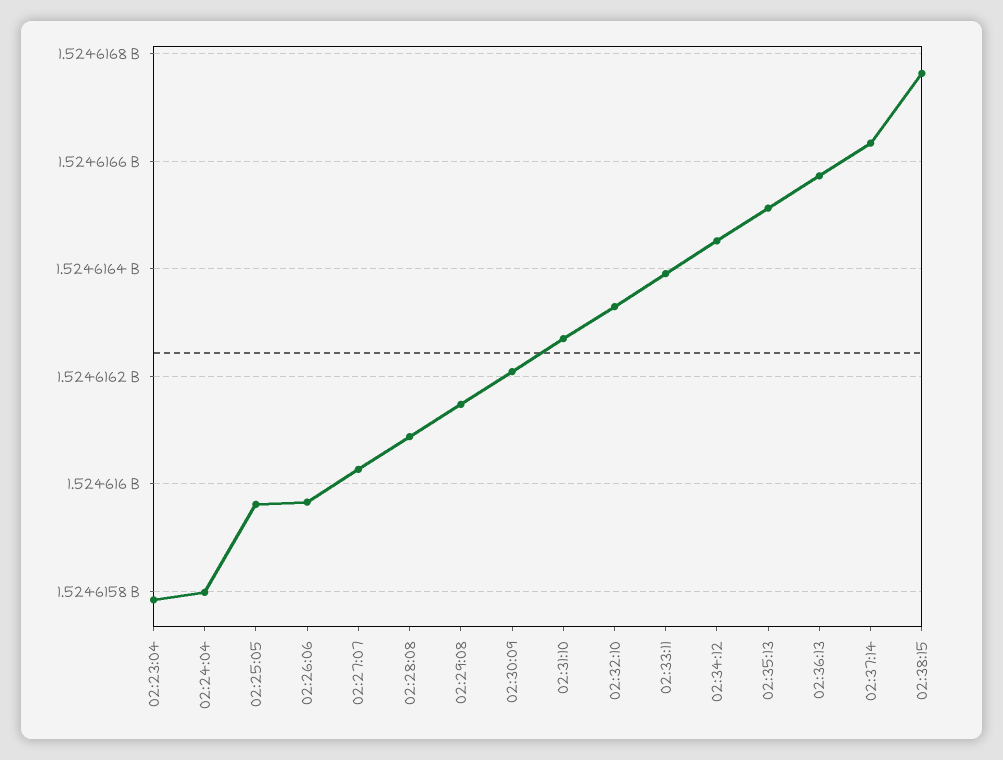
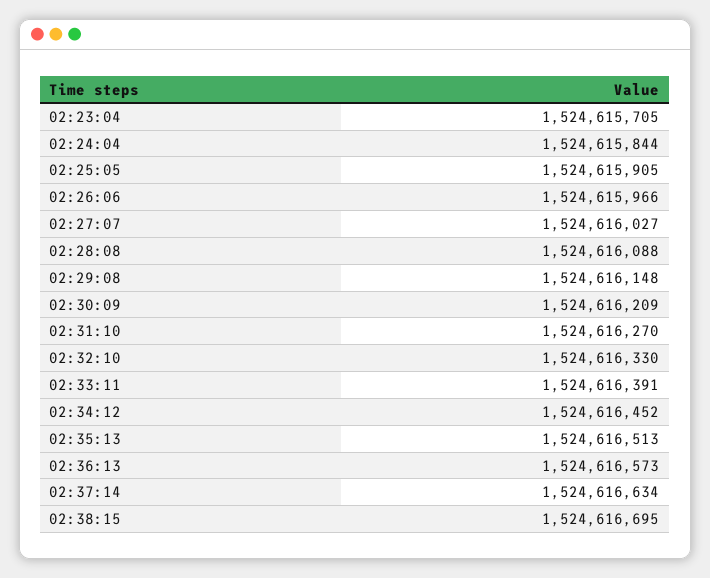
02:23:04: 1524615780 -> 1524615705
02:24:04: 1524615800 -> 1524615844
02:25:05: 1524615960 -> 1524615905
02:38:15: 1524616760 -> 1524616695

